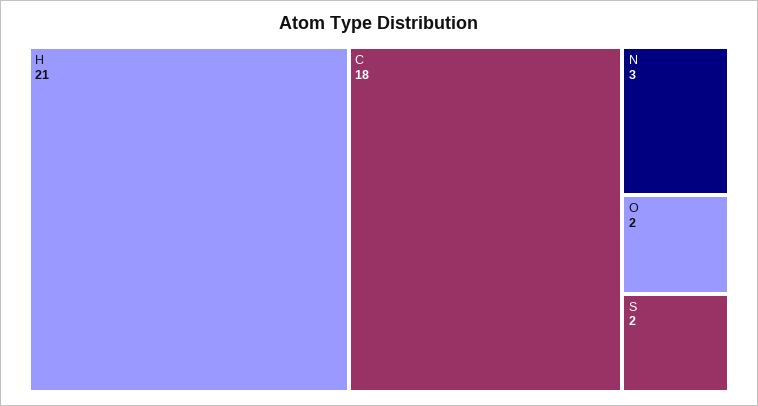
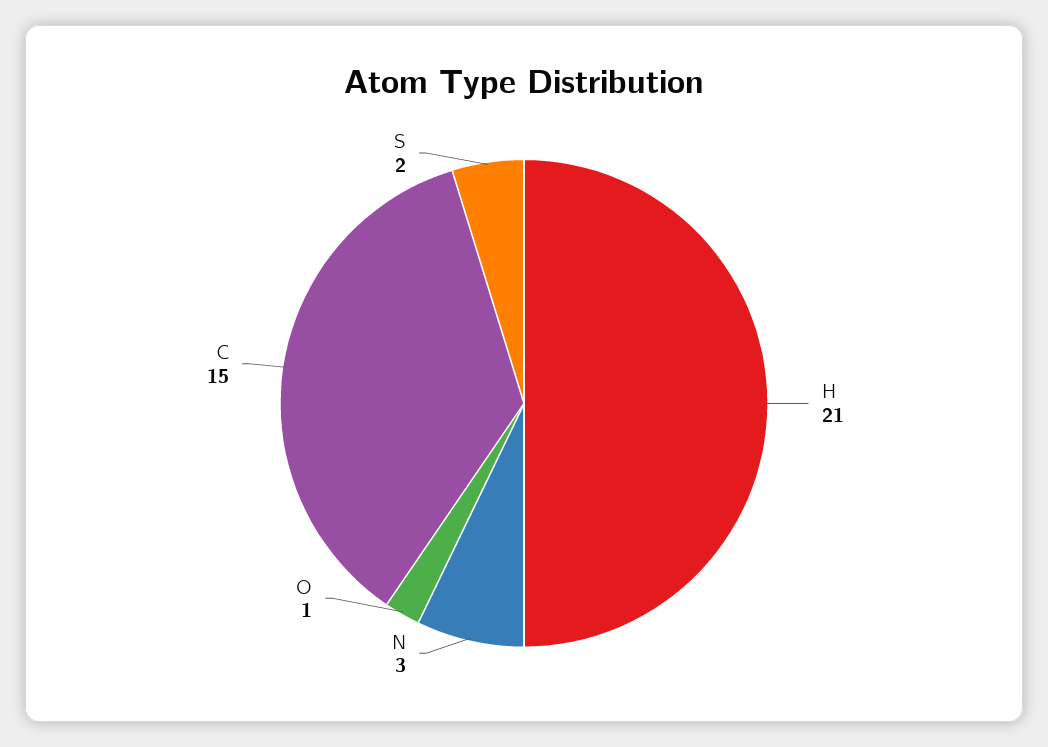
C: 18 -> 15
O: 2 -> 1

